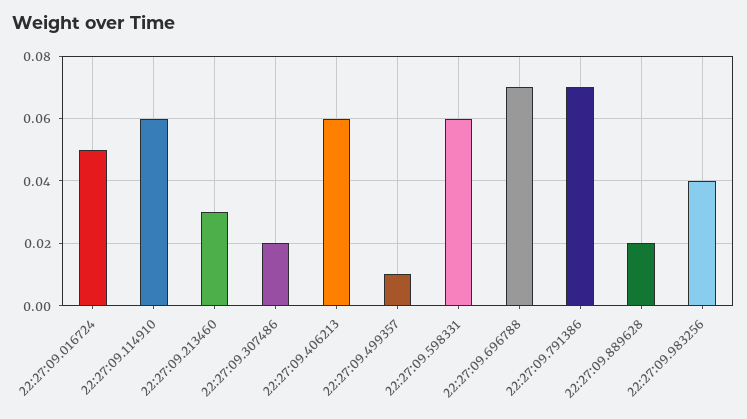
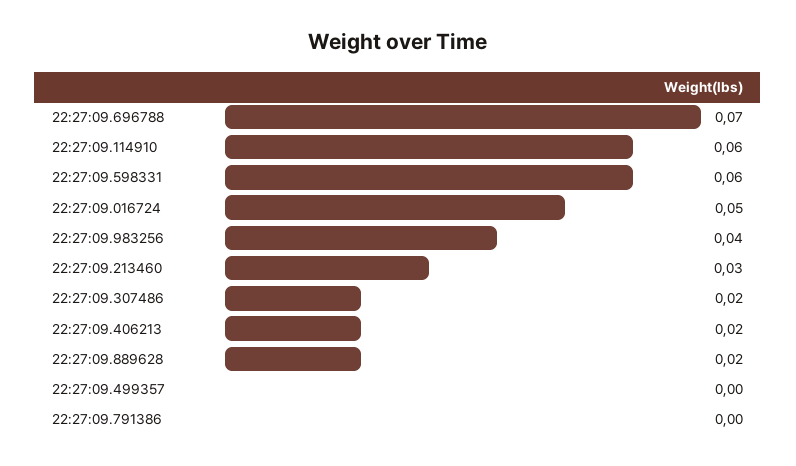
22:27:09.406213: 0.06 -> 0.02
22:27:09.499357: 0.01 -> 0
22:27:09.791386: 0.07 -> 0

